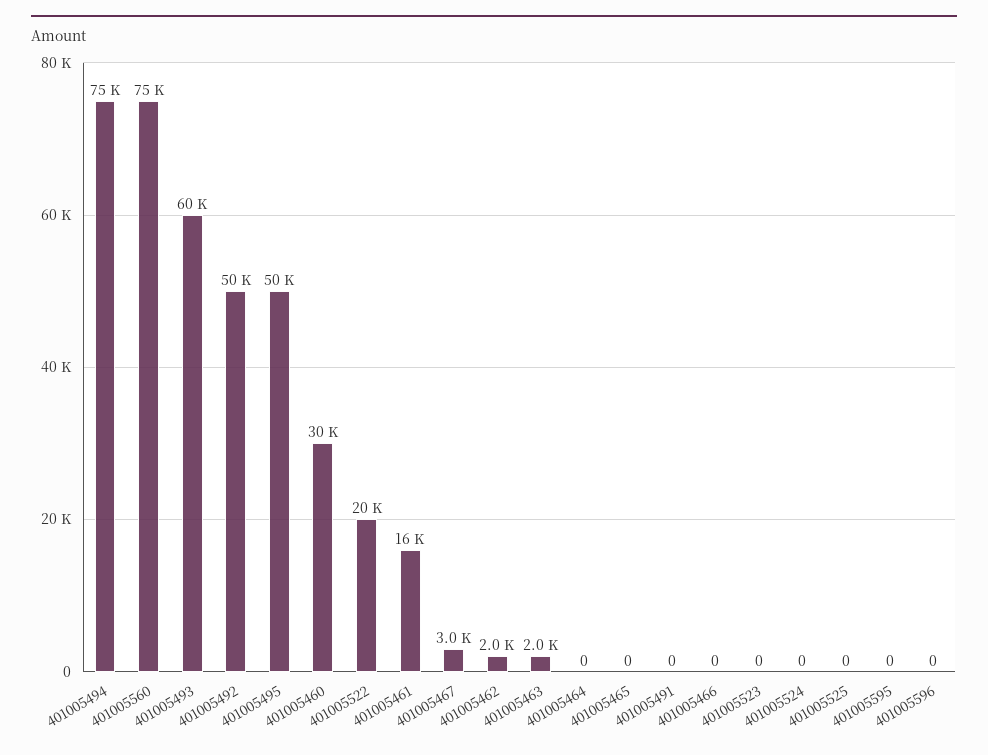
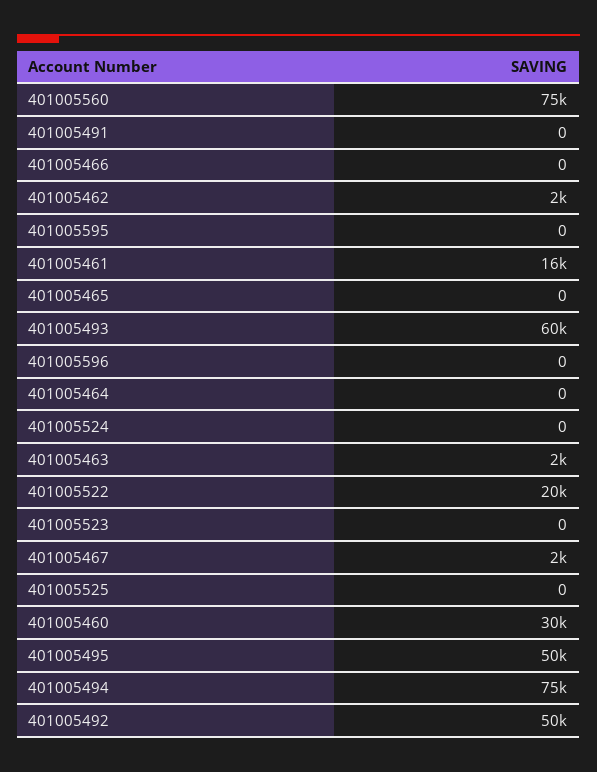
401005467: 3000 -> 2000

